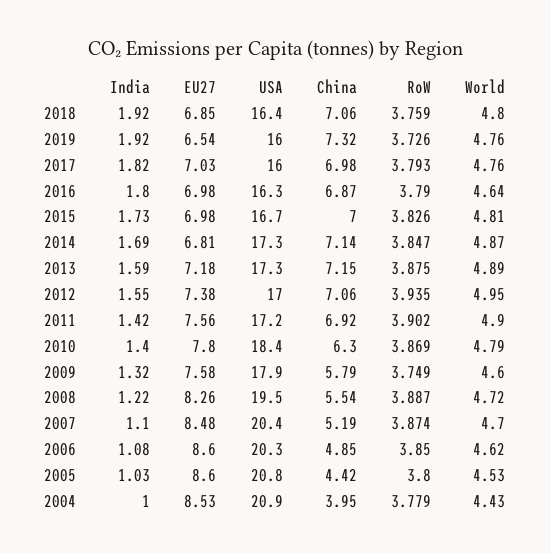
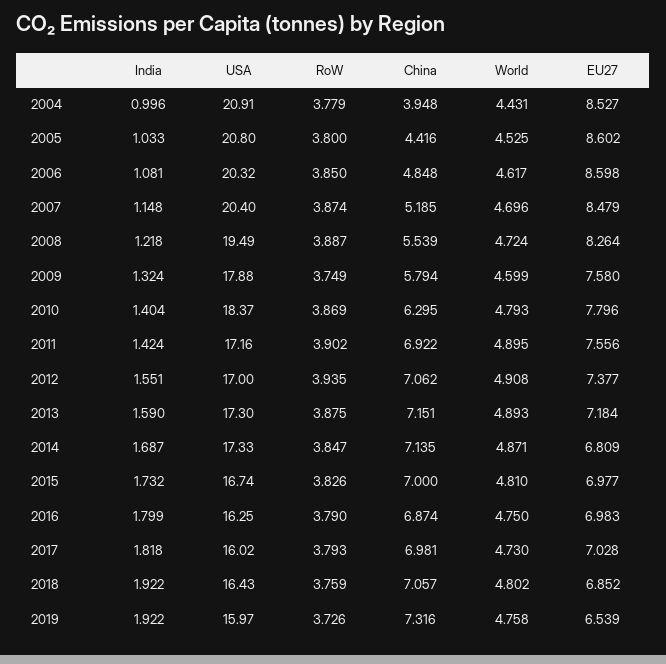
World, 2017: 4.76 -> 4.73
World, 2016: 4.64 -> 4.75
World, 2012: 4.95 -> 4.908
India, 2007: 1.1 -> 1.148

